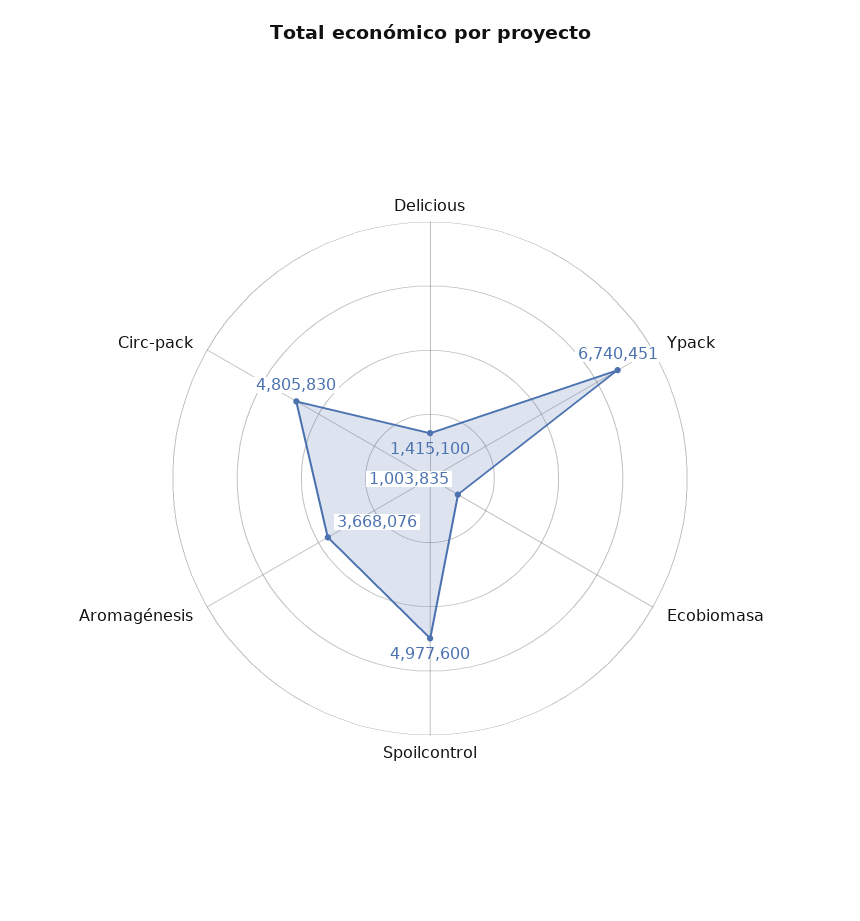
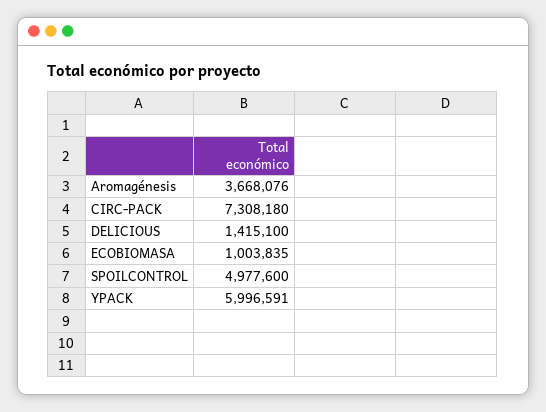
Ypack: 6740451 -> 5996591
Circ-pack: 4805830 -> 7308180

